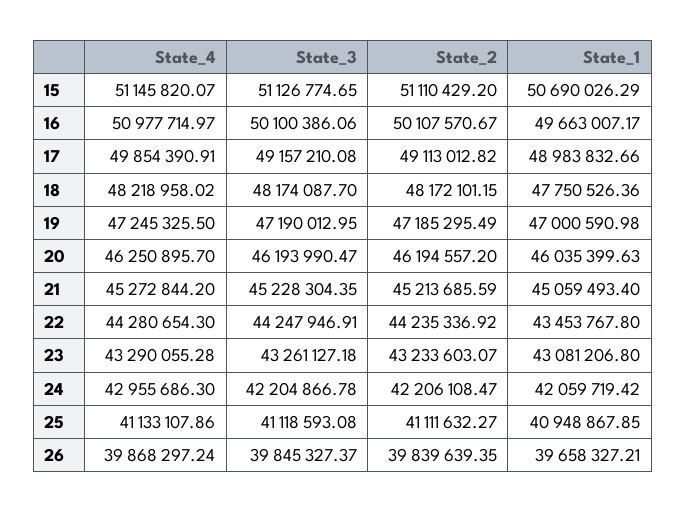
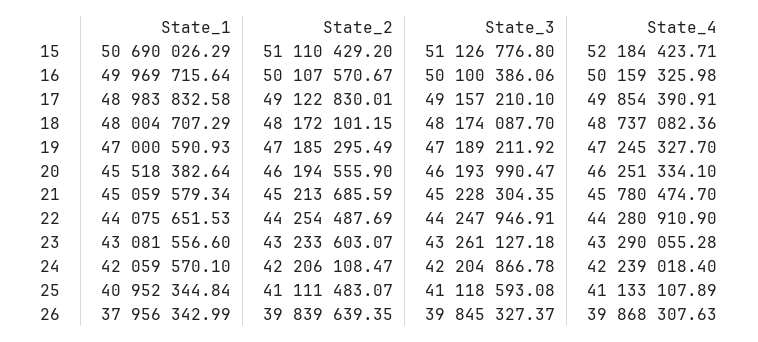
State_4, 15: 51145820.07 -> 52184423.71
State_3, 15: 51126774.65 -> 51126776.8
State_4, 16: 50977714.97 -> 50159325.98
State_1, 16: 49663007.17 -> 49969715.64
State_3, 17: 49157210.08 -> 49157210.1
State_2, 17: 49113012.82 -> 49122830.01
State_1, 17: 48983832.66 -> 48983832.58
State_4, 18: 48218958.02 -> 48737082.36
State_1, 18: 47750526.36 -> 48004707.29
State_4, 19: 47245325.5 -> 47245327.7
State_3, 19: 47190012.95 -> 47189211.92
State_1, 19: 47000590.98 -> 47000590.93
State_4, 20: 46250895.7 -> 46251334.1
State_2, 20: 46194557.2 -> 46194555.9
State_1, 20: 46035399.63 -> 45518382.64
State_4, 21: 45272844.2 -> 45780474.7
State_1, 21: 45059493.4 -> 45059579.34
State_4, 22: 44280654.3 -> 44280910.9
State_2, 22: 44235336.92 -> 44254487.69
State_1, 22: 43453767.8 -> 44075651.53
State_1, 23: 43081206.8 -> 43081556.6
State_4, 24: 42955686.3 -> 42239018.4
State_1, 24: 42059719.42 -> 42059570.1
State_4, 25: 41133107.86 -> 41133107.89
State_2, 25: 41111632.27 -> 41111483.07
State_1, 25: 40948867.85 -> 40952344.84
State_4, 26: 39868297.24 -> 39868307.63
State_1, 26: 39658327.21 -> 37956342.99

